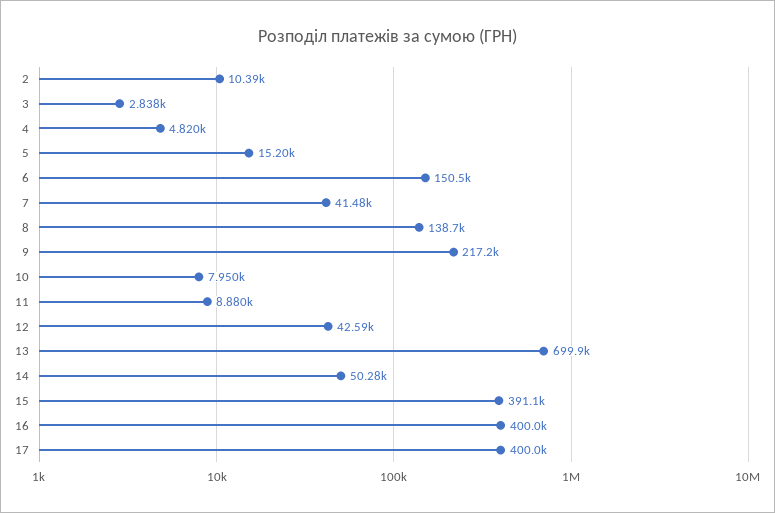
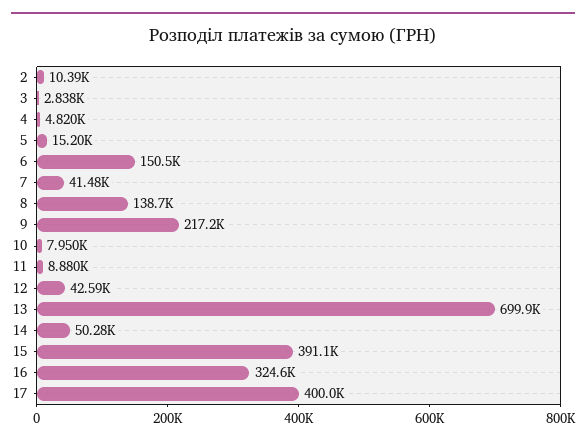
16: 400000 -> 324600

